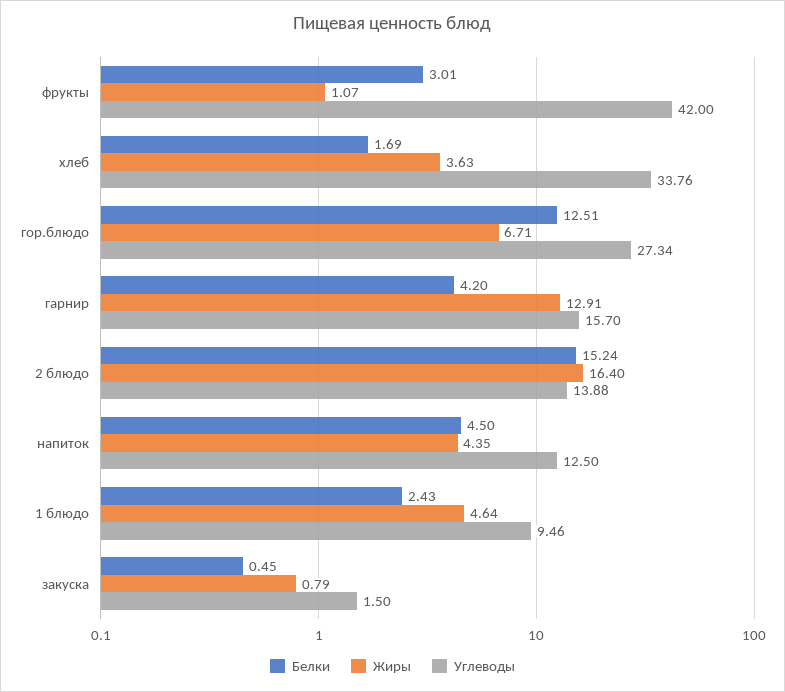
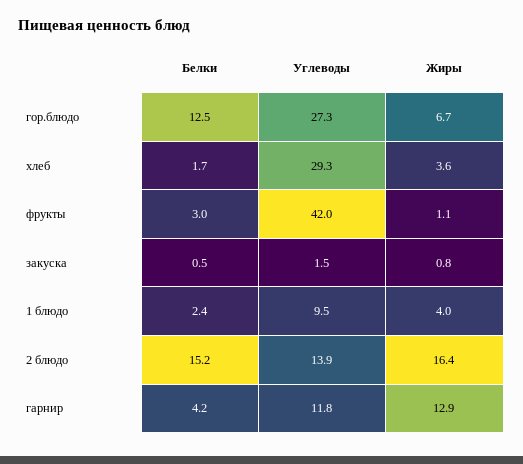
Углеводы, хлеб: 33.76 -> 29.3
Углеводы, гарнир: 15.7 -> 11.8
Белки, напиток: 4.5 -> none
Жиры, напиток: 4.35 -> none
Углеводы, напиток: 12.5 -> none
Жиры, 1 блюдо: 4.64 -> 4

